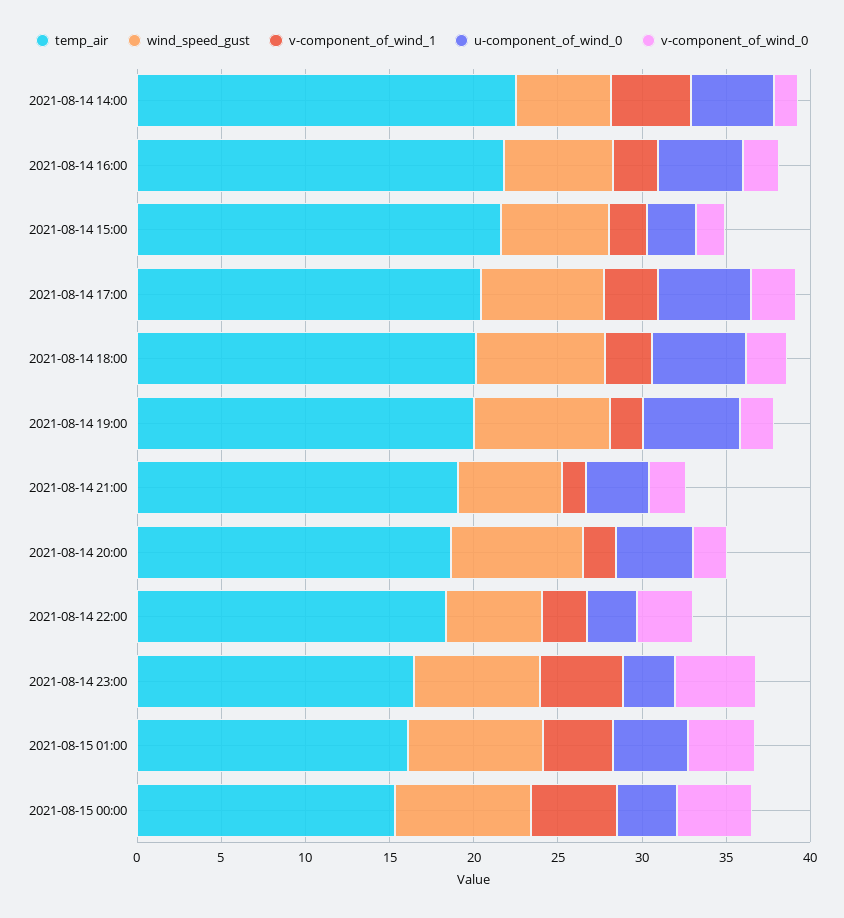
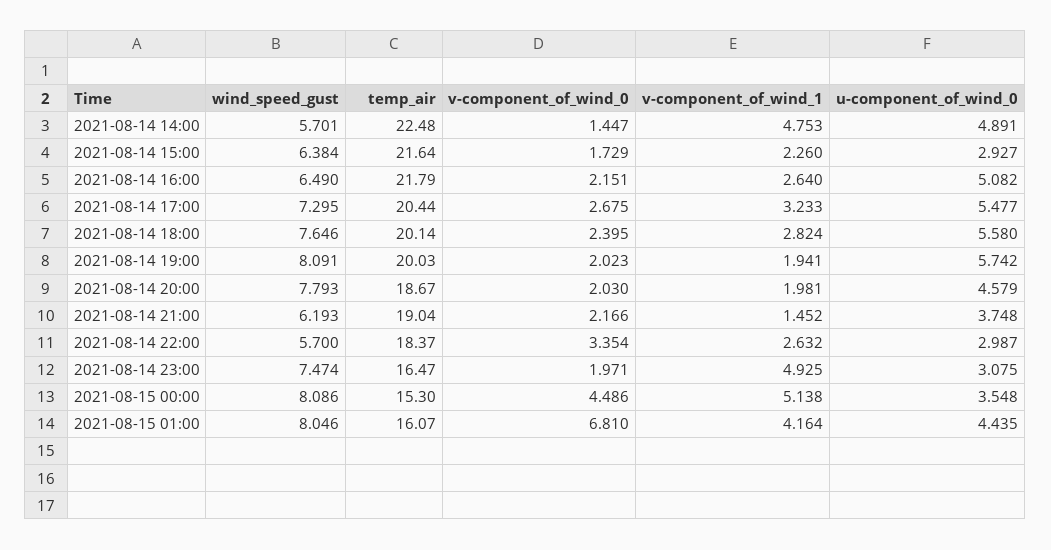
v-component_of_wind_0, 2021-08-14 23:00: 5 -> 1.971
v-component_of_wind_0, 2021-08-15 01:00: 4 -> 6.81

